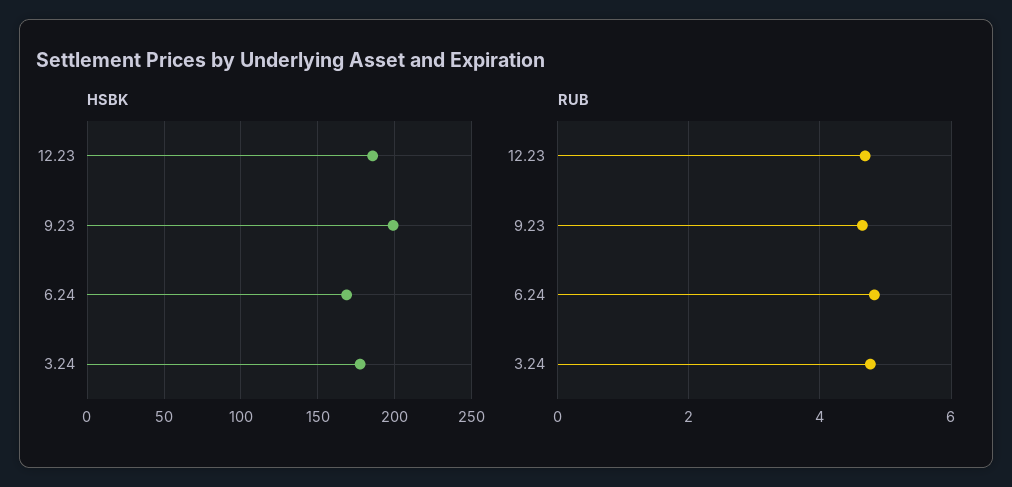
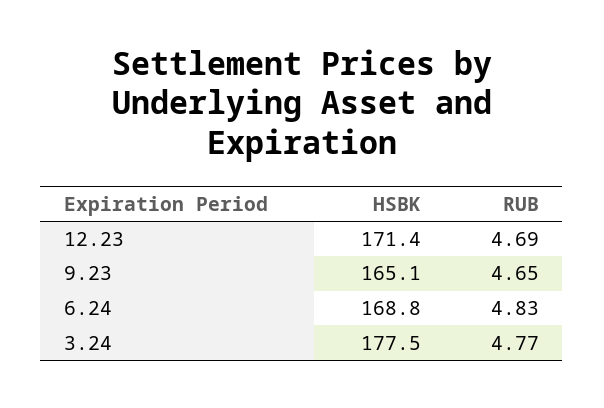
HSBK, 12.23: 185 -> 171.4
HSBK, 9.23: 200 -> 165.1

